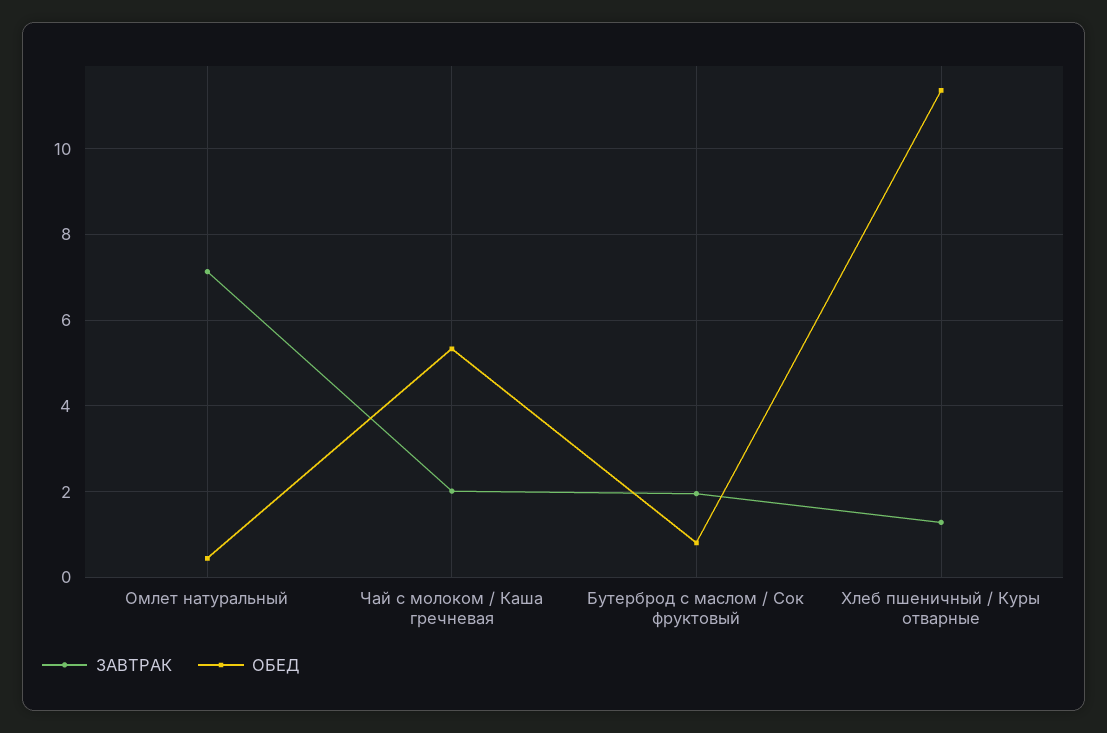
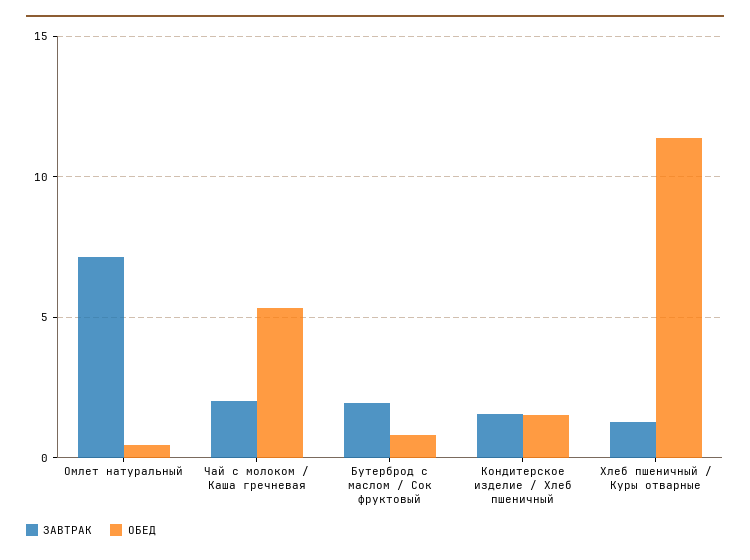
ЗАВТРАК, Кондитерское изделие / Хлеб пшеничный: none -> 1.5
ОБЕД, Кондитерское изделие / Хлеб пшеничный: none -> 1.5

